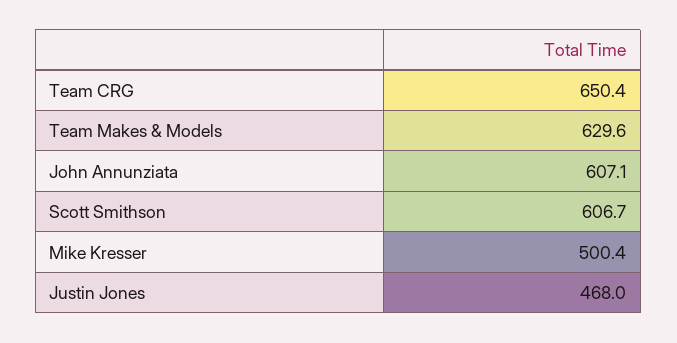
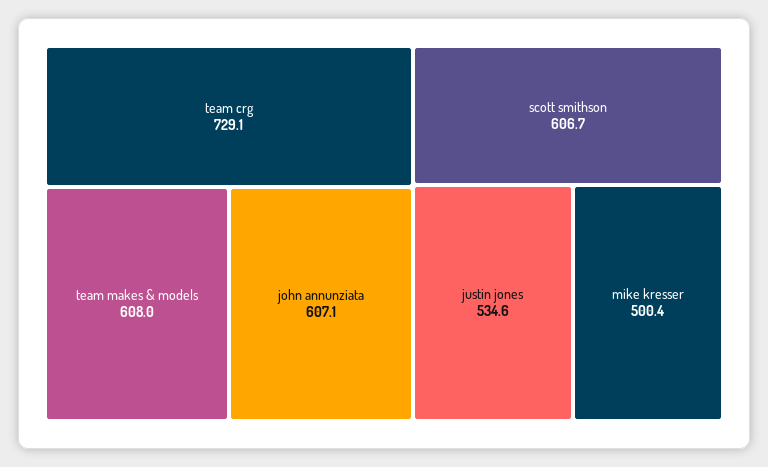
Team CRG: 650.4 -> 729.1
Team Makes & Models: 629.6 -> 608
Justin Jones: 468 -> 534.6

